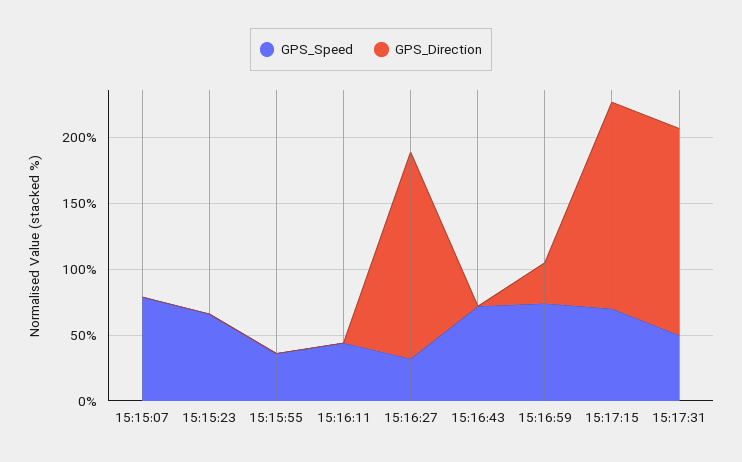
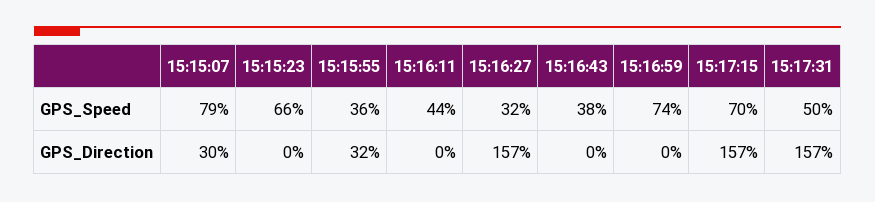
GPS_Direction, 15:15:07: 0 -> 30
GPS_Direction, 15:15:55: 0 -> 32
GPS_Speed, 15:16:43: 70 -> 38
GPS_Direction, 15:16:59: 30 -> 0

